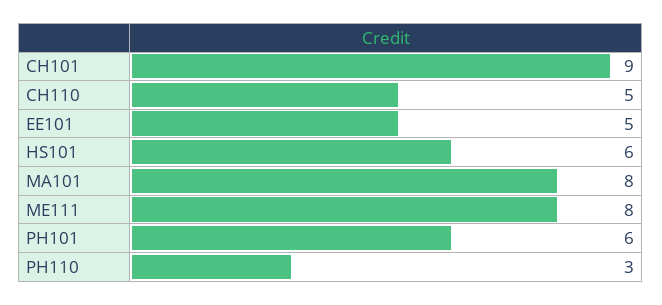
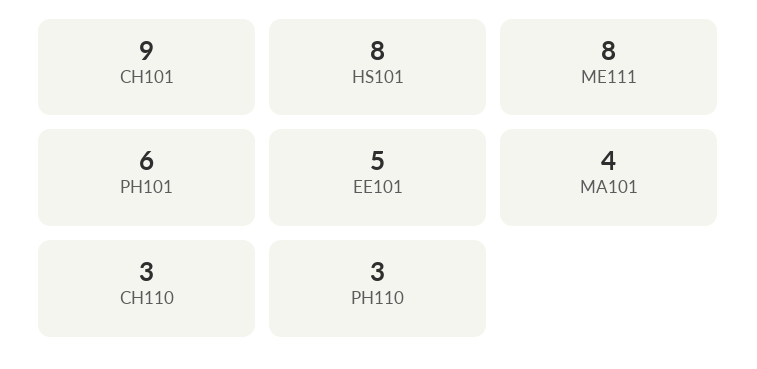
CH110: 5 -> 3
HS101: 6 -> 8
MA101: 8 -> 4

